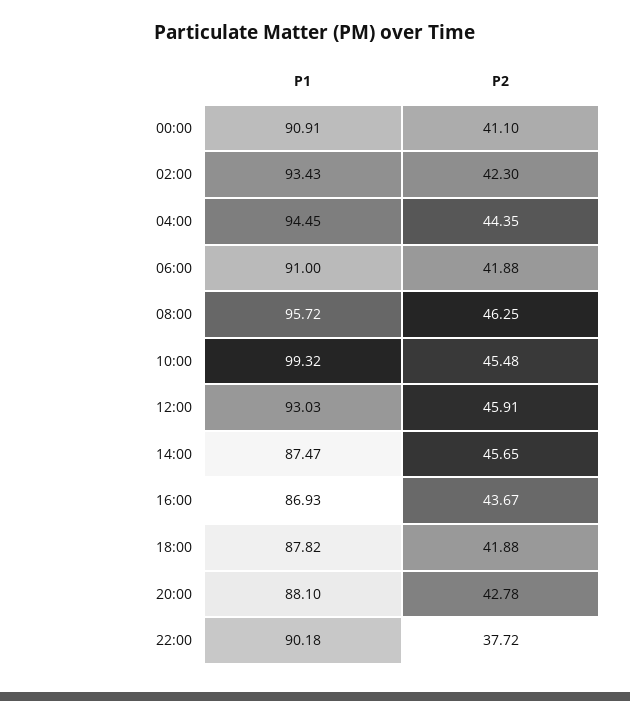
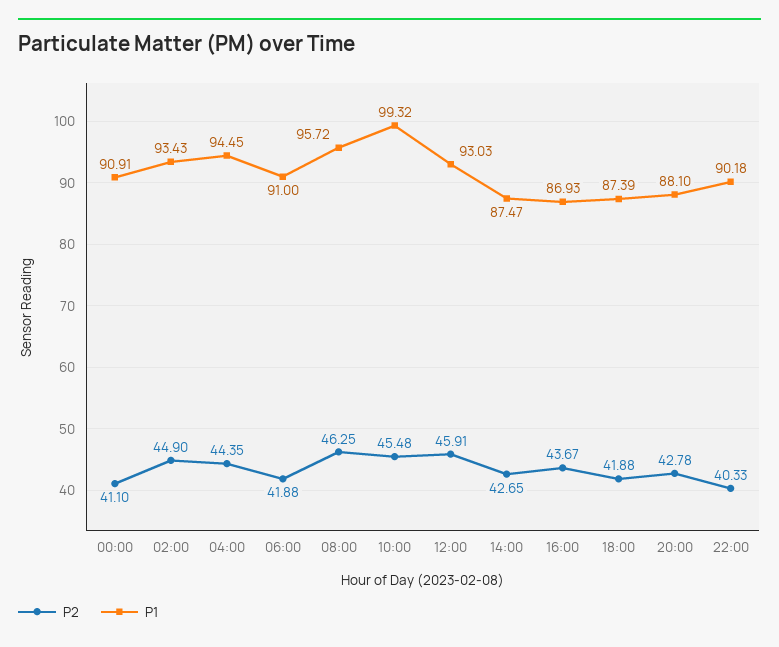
P2, 02:00: 42.3 -> 44.9
P2, 14:00: 45.65 -> 42.65
P1, 18:00: 87.82 -> 87.39
P2, 22:00: 37.72 -> 40.33

